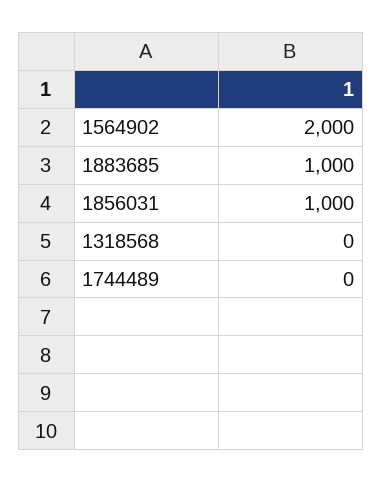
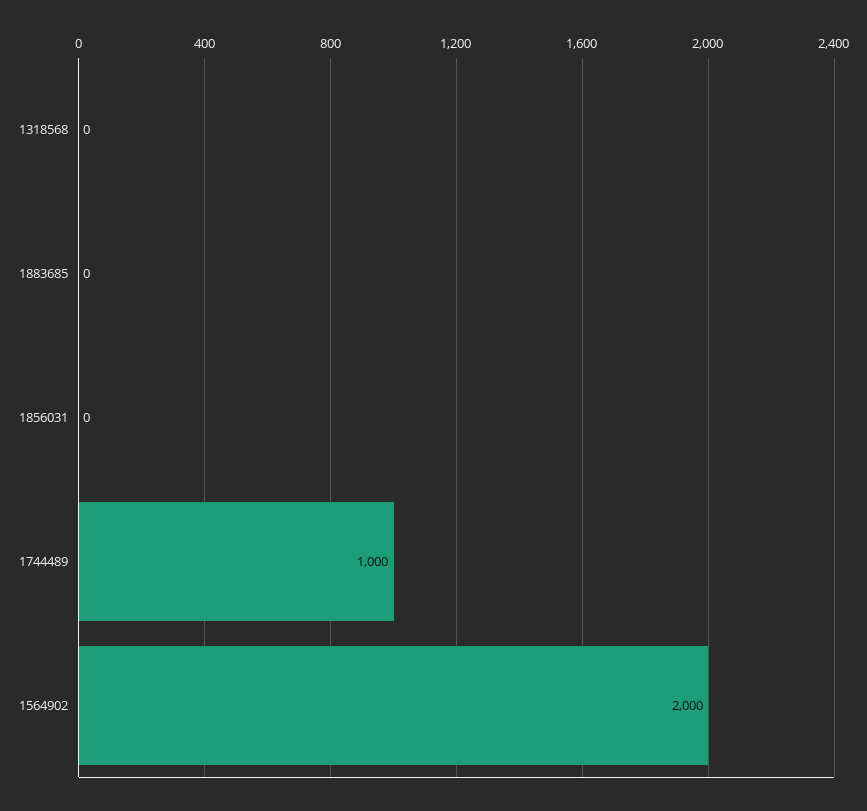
1883685: 1000 -> 0
1856031: 1000 -> 0
1744489: 0 -> 1000

